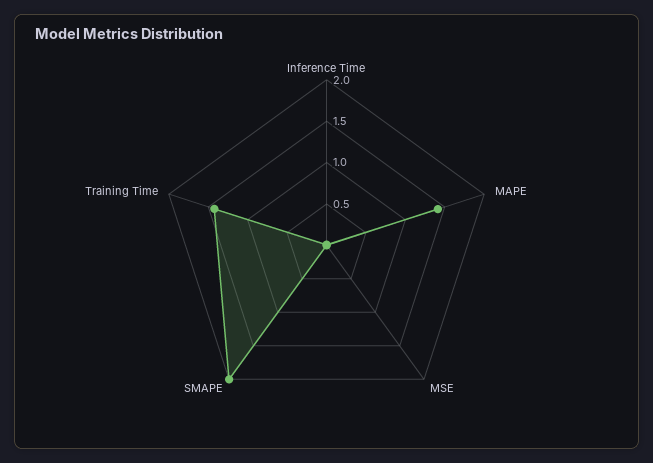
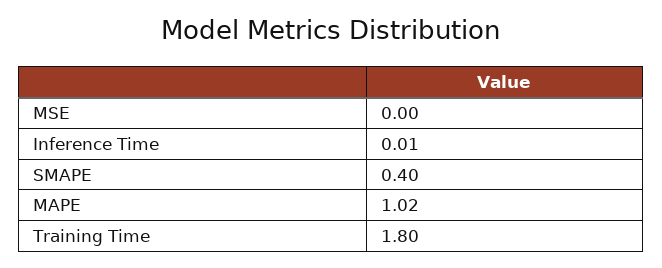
MAPE: 1.4 -> 1.02
SMAPE: 2 -> 0.4
Training Time: 1.4 -> 1.8

